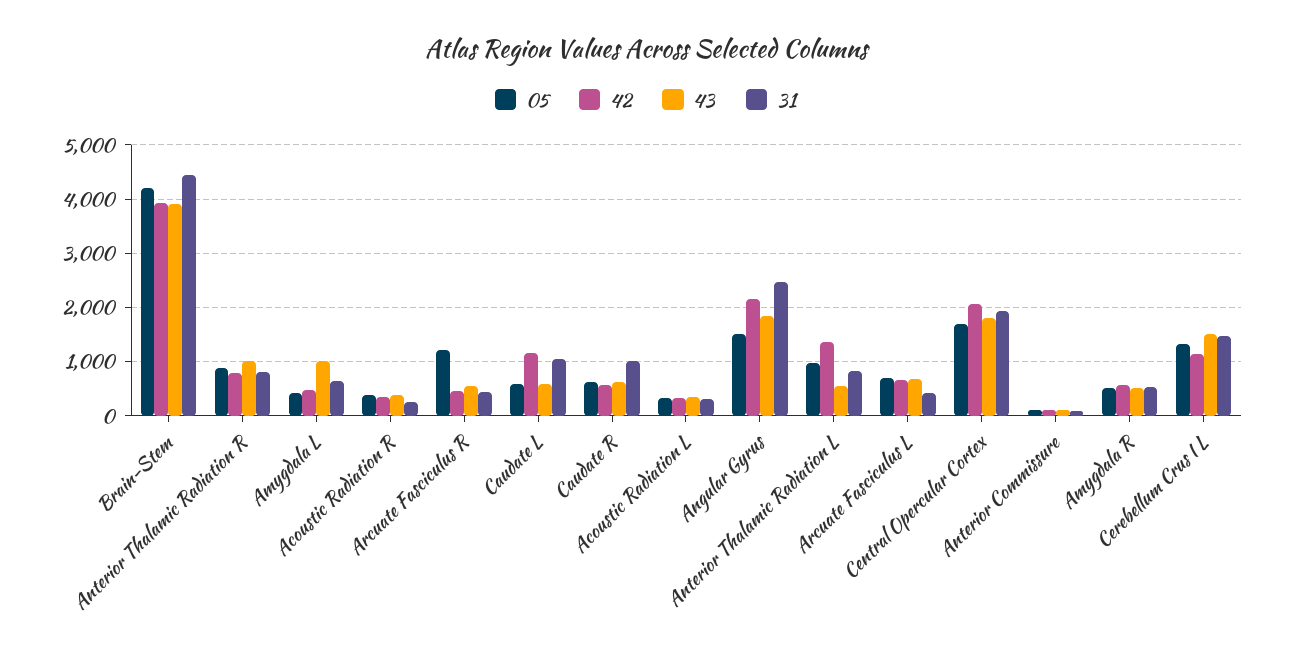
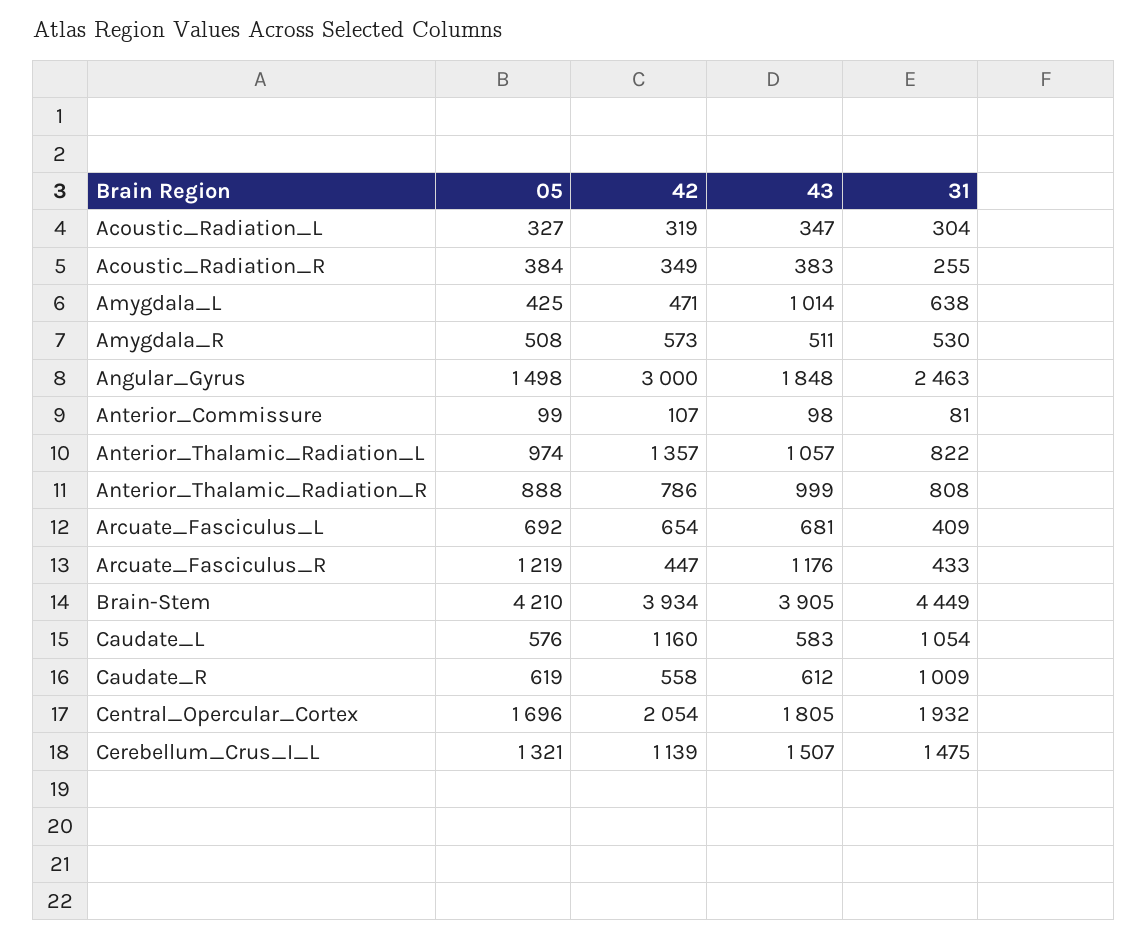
43, Arcuate Fasciculus R: 600 -> 1176
42, Angular Gyrus: 2200 -> 3000
43, Anterior Thalamic Radiation L: 600 -> 1057

